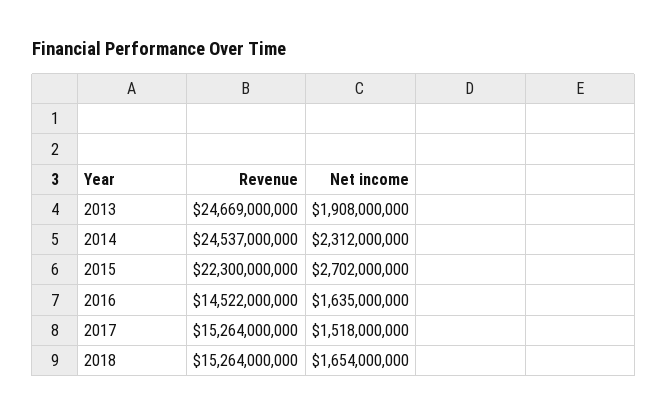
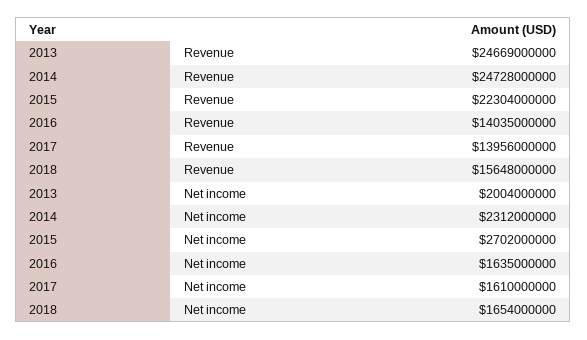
Net income, 2013: 1908000000 -> 2004000000
Revenue, 2014: 24537000000 -> 24728000000
Revenue, 2015: 22300000000 -> 22304000000
Revenue, 2016: 14522000000 -> 14035000000
Revenue, 2017: 15264000000 -> 13956000000
Net income, 2017: 1518000000 -> 1610000000
Revenue, 2018: 15264000000 -> 15648000000

